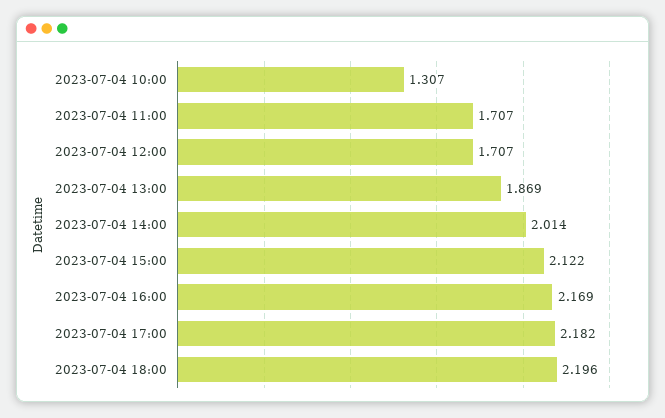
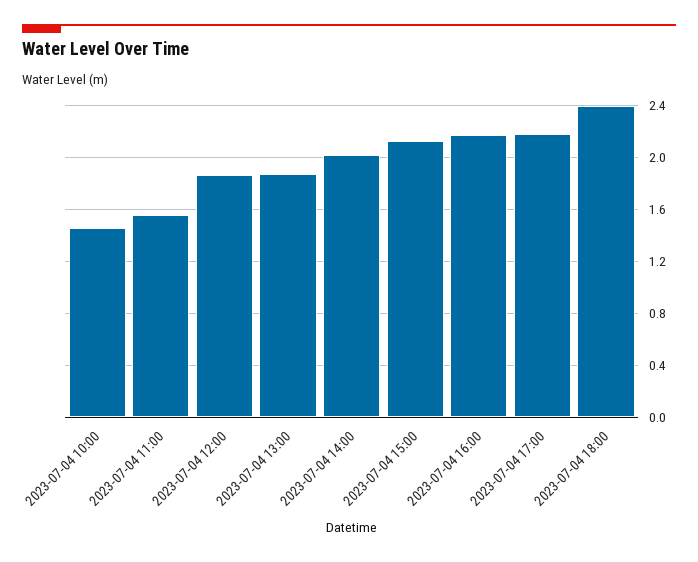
2023-07-04 10:00: 1.307 -> 1.45
2023-07-04 11:00: 1.707 -> 1.55
2023-07-04 12:00: 1.707 -> 1.85
2023-07-04 18:00: 2.196 -> 2.4

